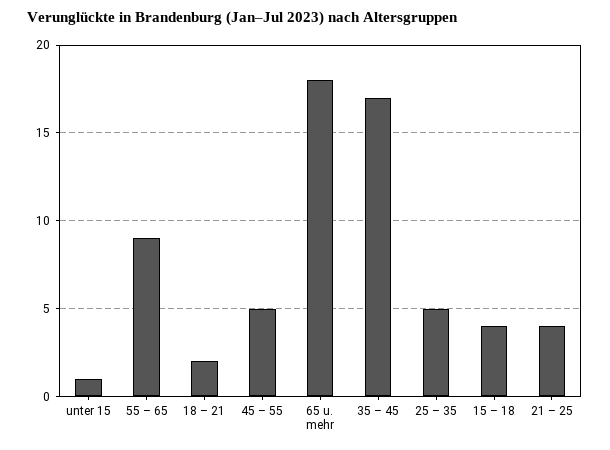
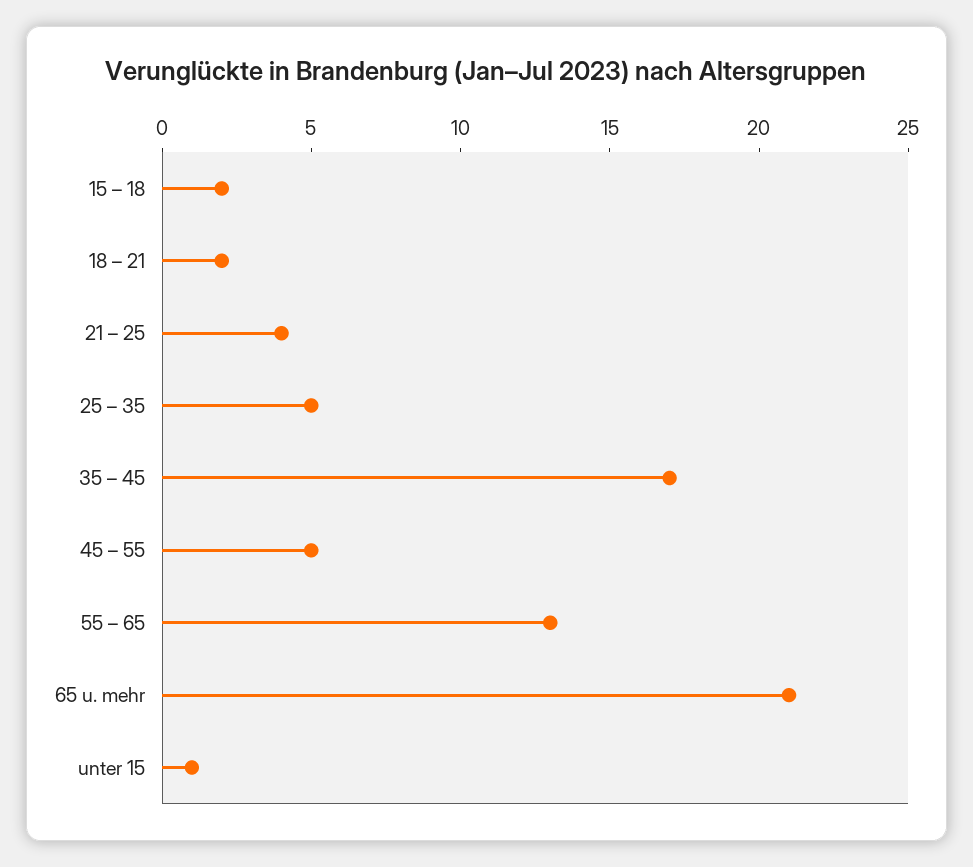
55 – 65: 9 -> 13
65 u. mehr: 18 -> 21
15 – 18: 4 -> 2

